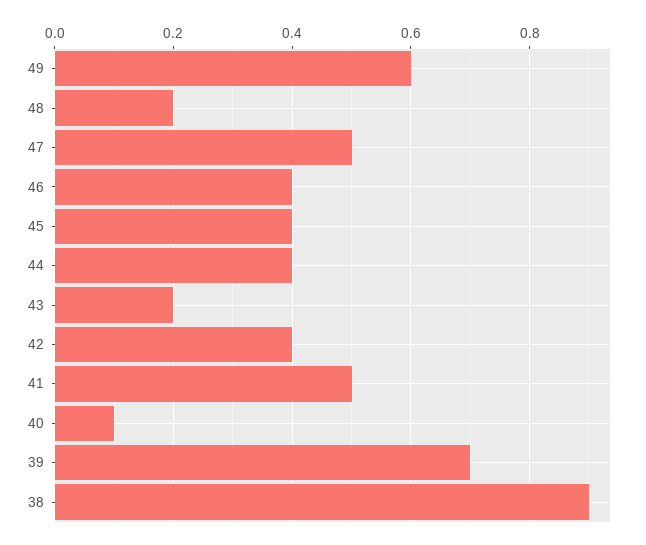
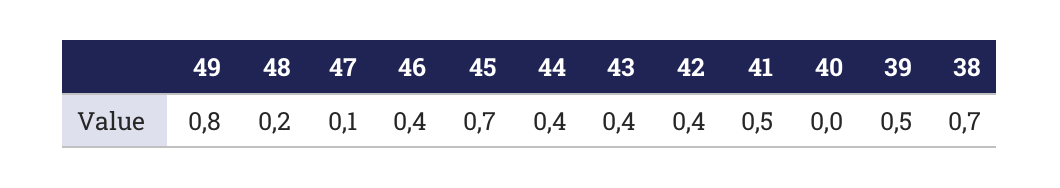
49: 0.6 -> 0.8
47: 0.5 -> 0.1
45: 0.4 -> 0.7
43: 0.2 -> 0.4
40: 0.1 -> 0
39: 0.7 -> 0.5
38: 0.9 -> 0.7

